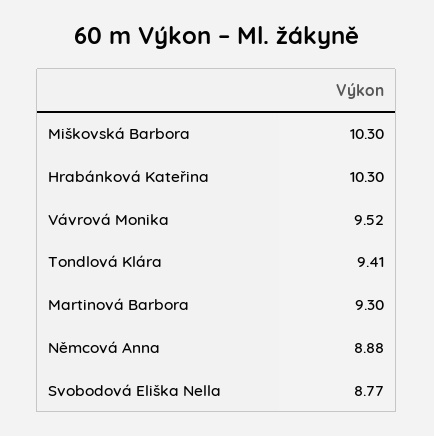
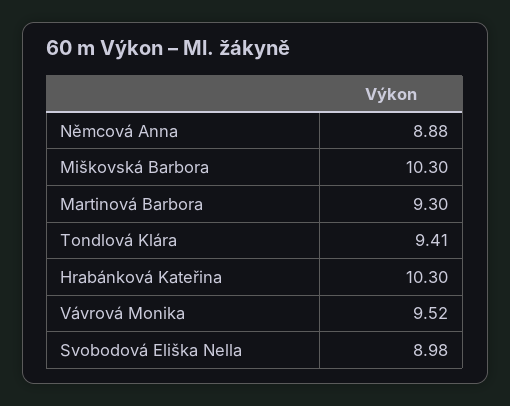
Svobodová Eliška Nella: 8.77 -> 8.98

